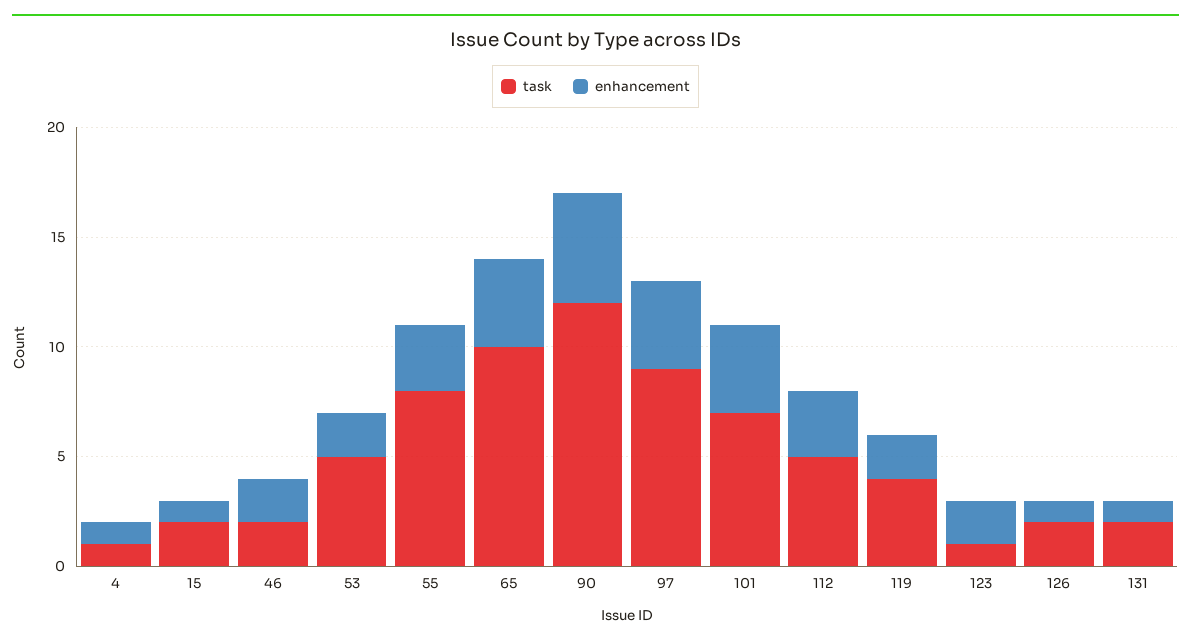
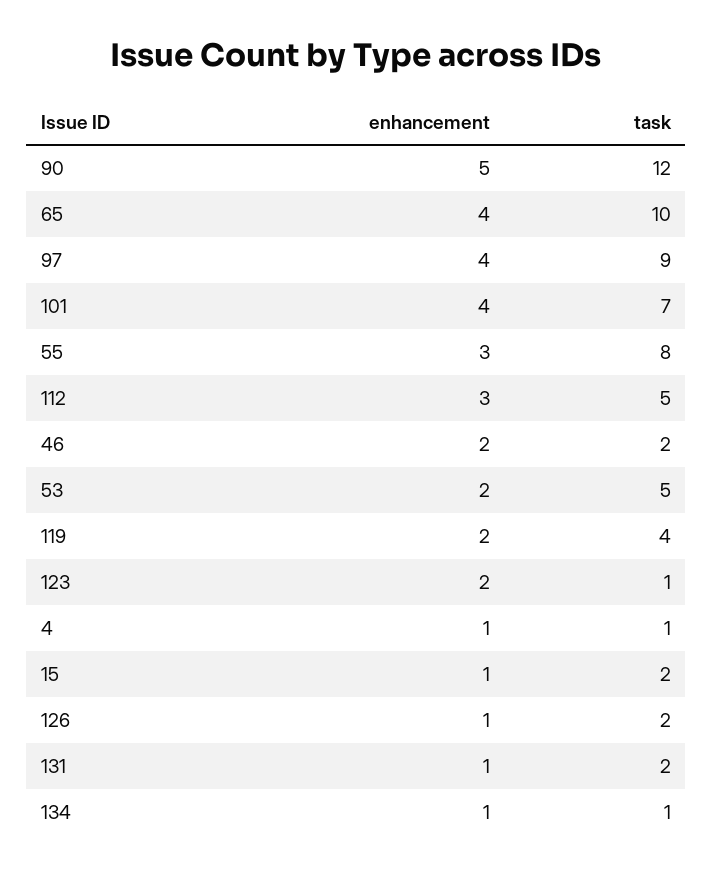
enhancement, 134: none -> 1
task, 134: none -> 1

